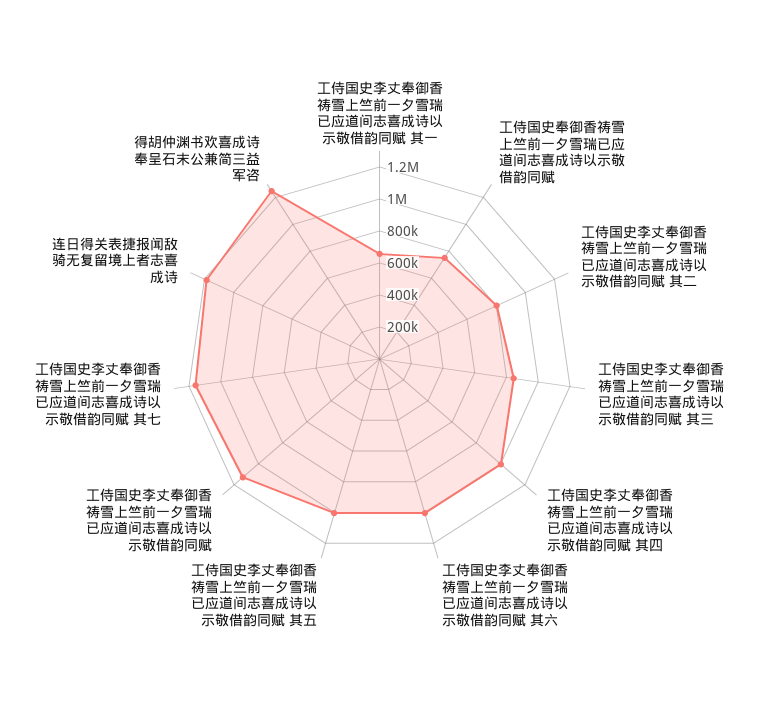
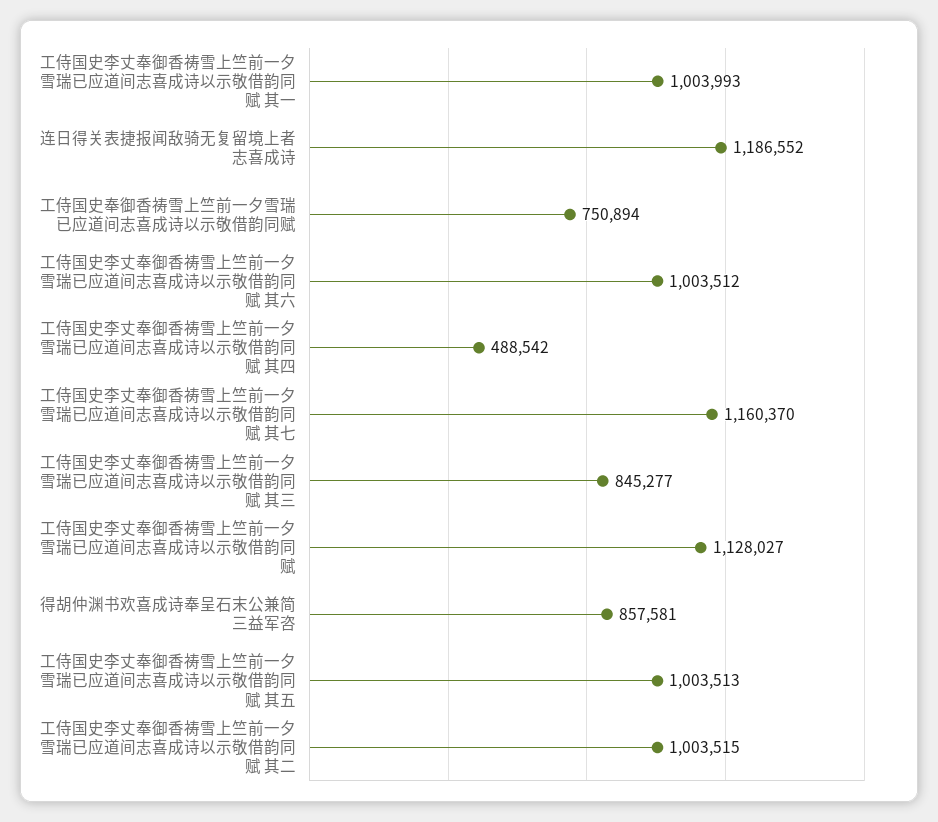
工侍国史李丈奉御香祷雪上竺前一夕雪瑞已应道间志喜成诗以示敬借韵同赋 其一: 650000 -> 1003993
工侍国史李丈奉御香祷雪上竺前一夕雪瑞已应道间志喜成诗以示敬借韵同赋 其二: 800000 -> 1003515
工侍国史李丈奉御香祷雪上竺前一夕雪瑞已应道间志喜成诗以示敬借韵同赋 其四: 1000000 -> 488542
得胡仲渊书欢喜成诗奉呈石末公兼简三益军咨: 1250000 -> 857581

